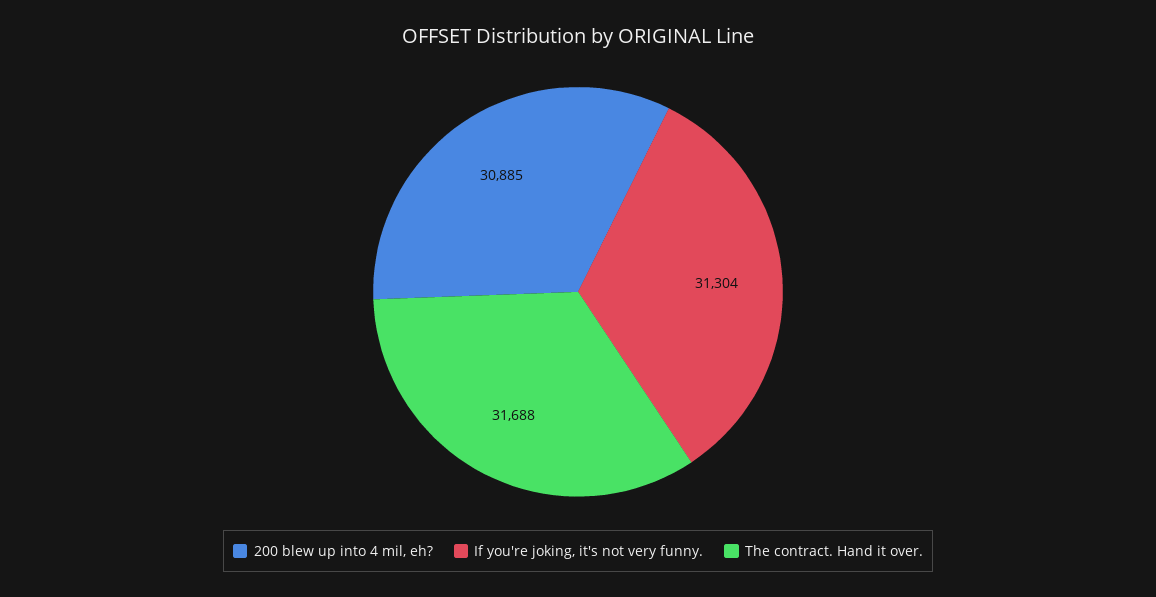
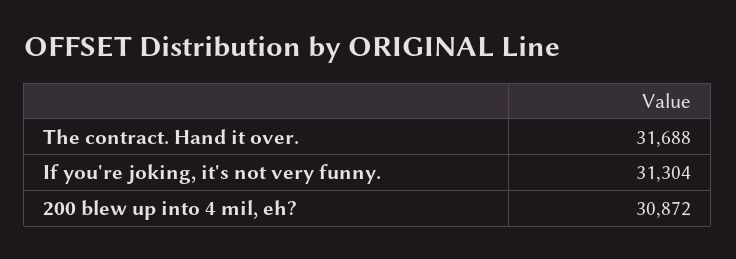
200 blew up into 4 mil, eh?: 30885 -> 30872

